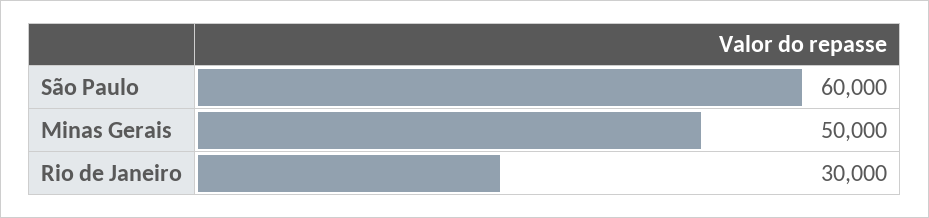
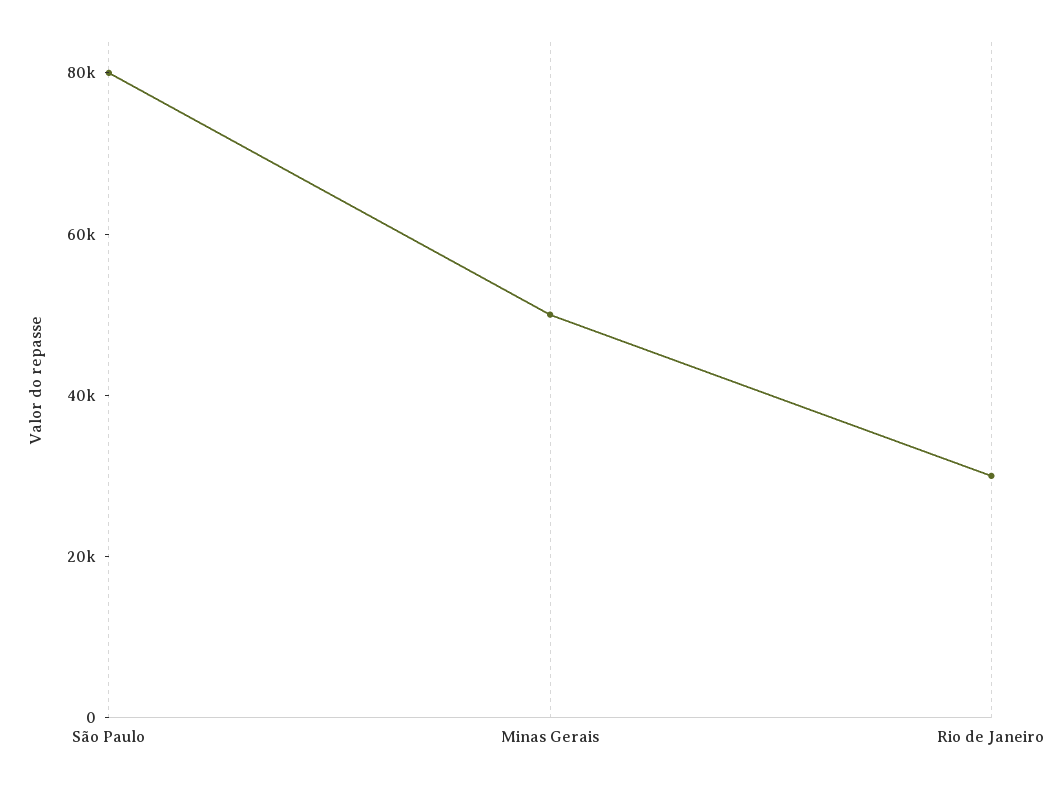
São Paulo: 60000 -> 80000

